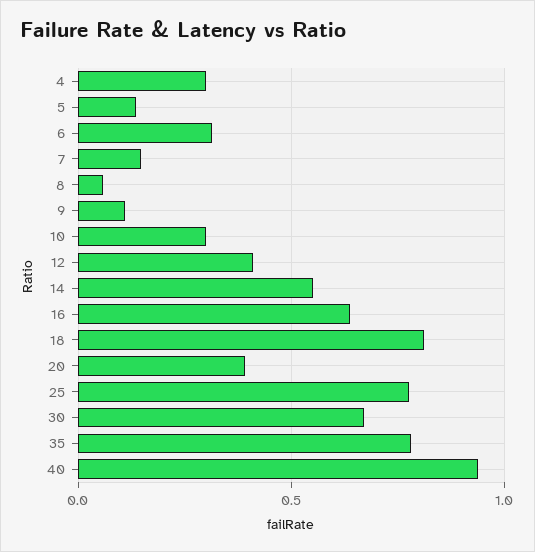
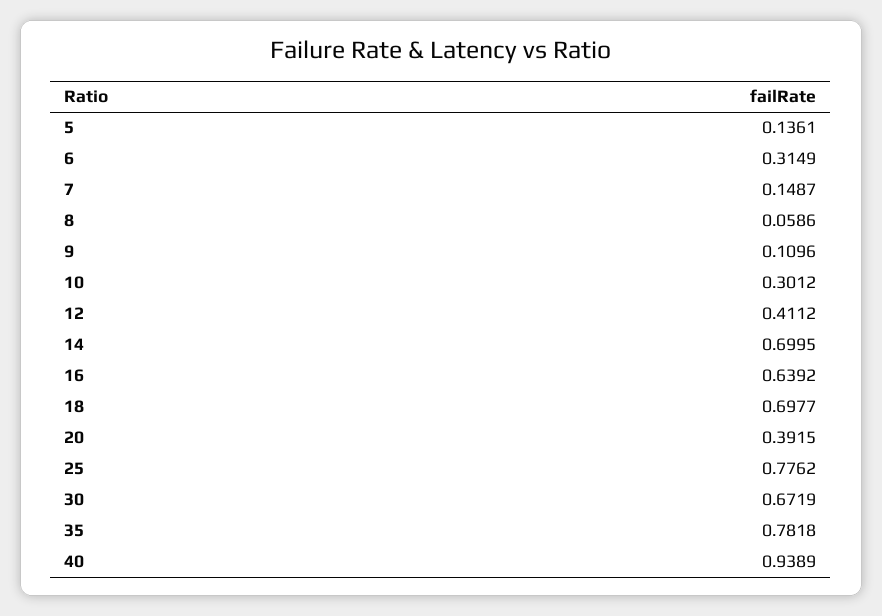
4: 0.3 -> none
14: 0.55 -> 0.6995
18: 0.8 -> 0.6977

